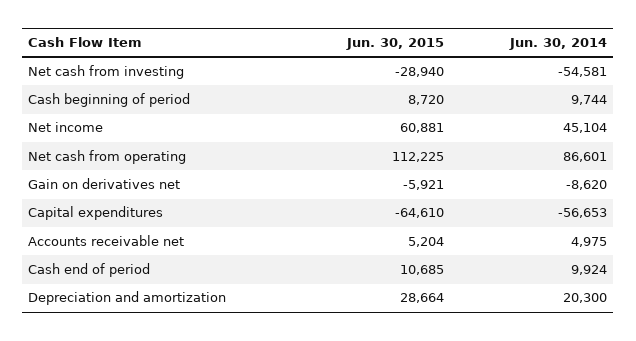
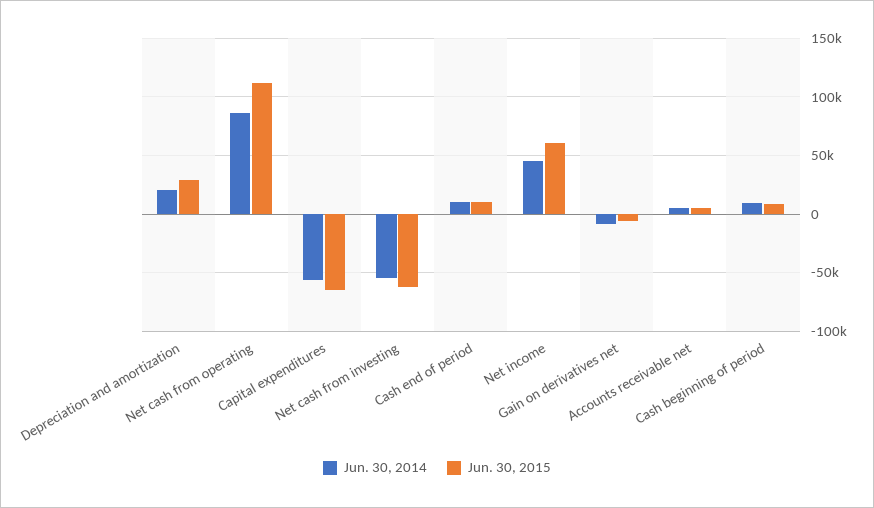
Jun. 30, 2015, Net cash from investing: -28940 -> -60000

